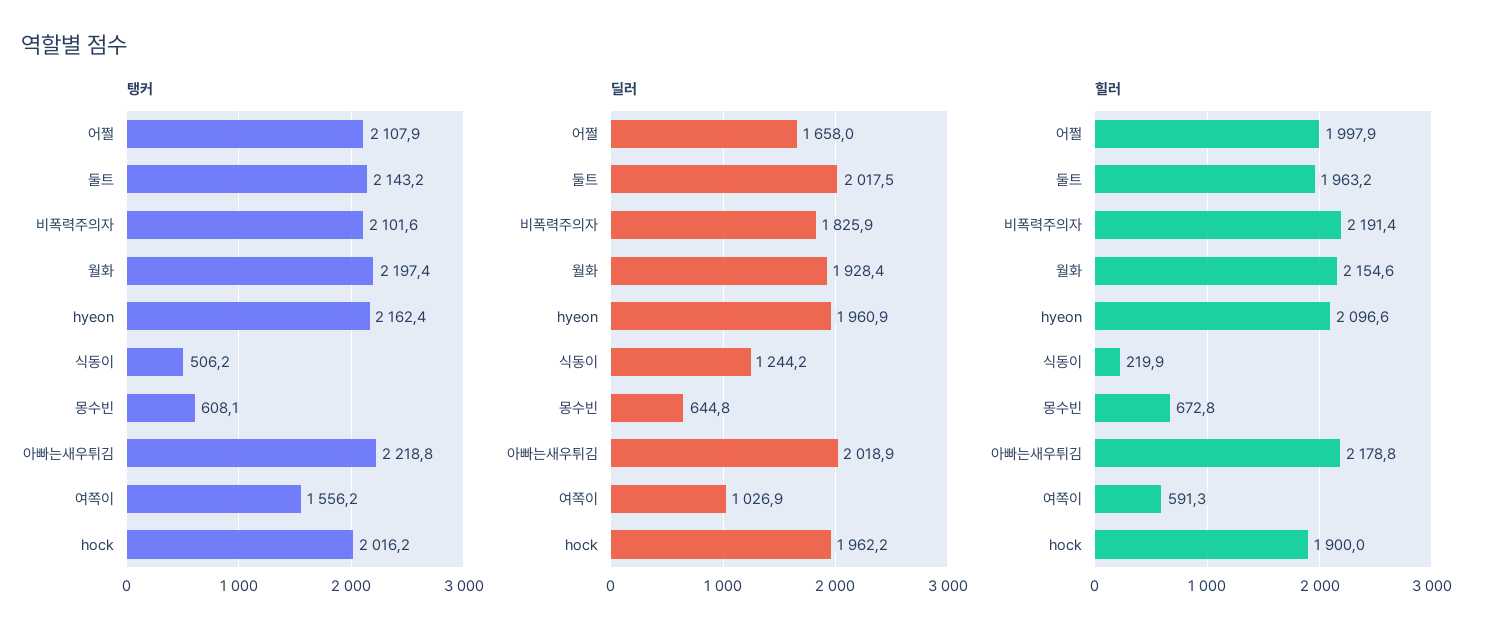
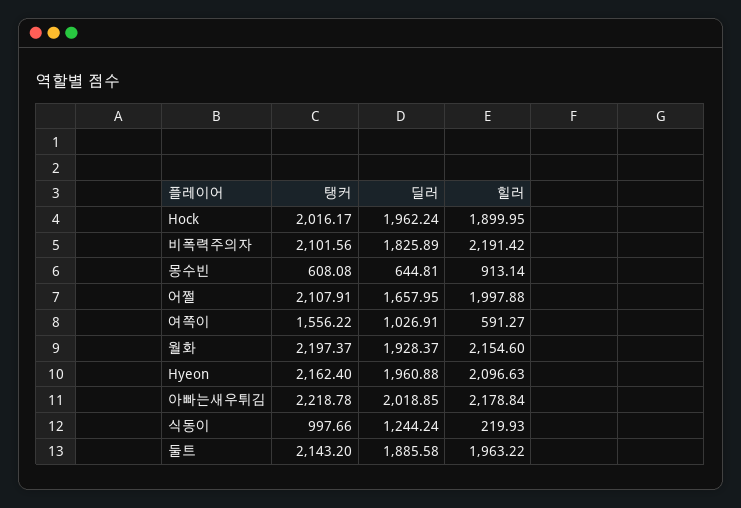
탱커, 식동이: 506.2 -> 997.66
딜러, 둘트: 2017.5 -> 1885.58
힐러, 몽수빈: 672.8 -> 913.14

